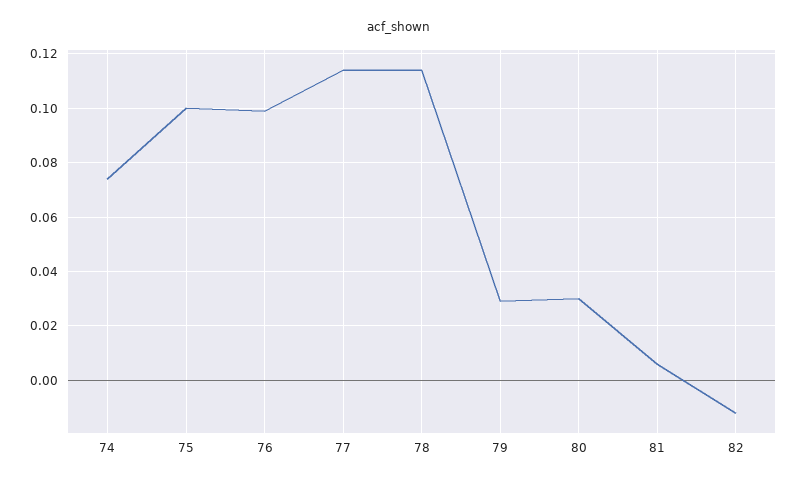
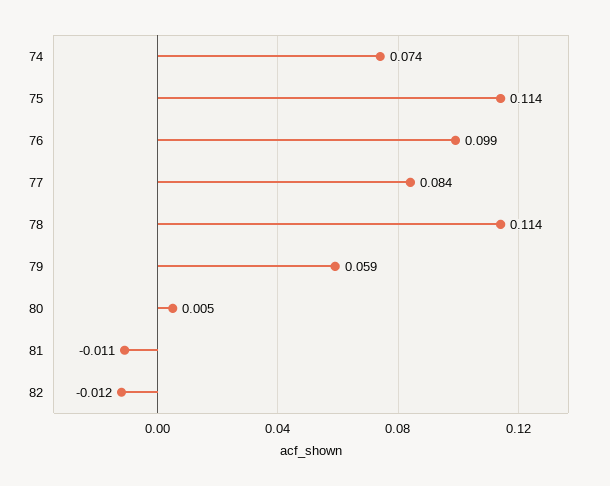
75: 0.1 -> 0.114
77: 0.115 -> 0.084
79: 0.03 -> 0.059
80: 0.03 -> 0.005
81: 0.005 -> -0.011

